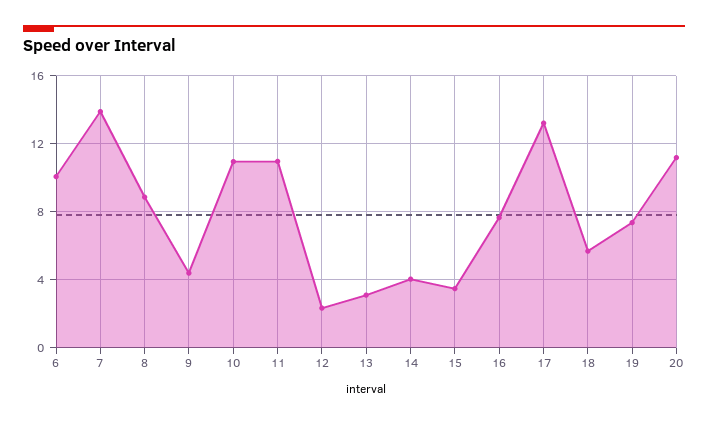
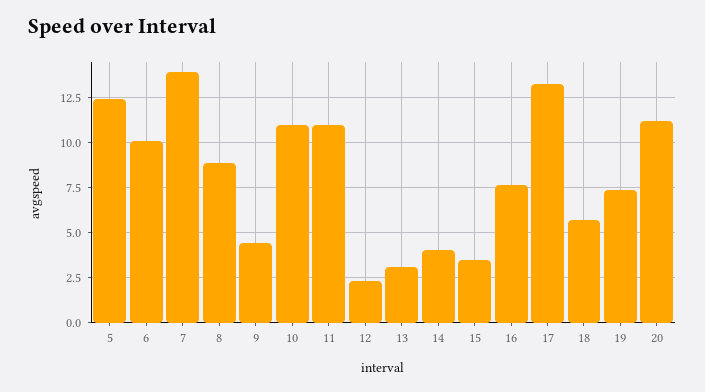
5: none -> 12.5

